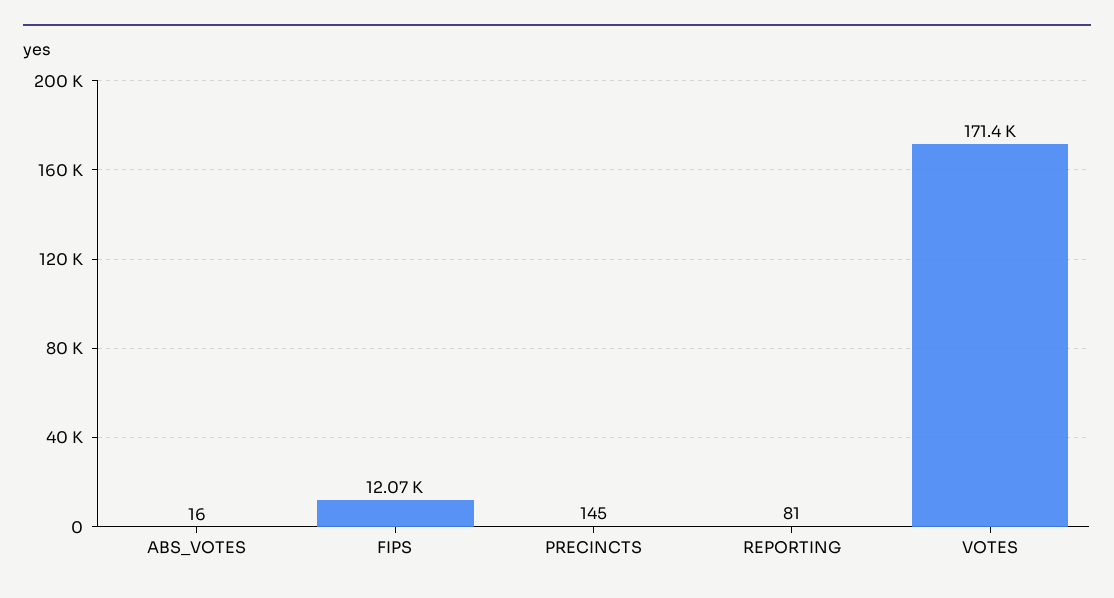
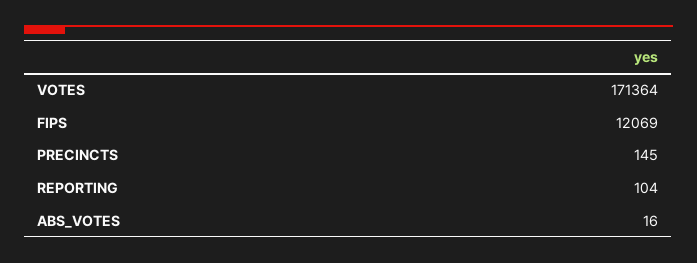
REPORTING: 81 -> 104

